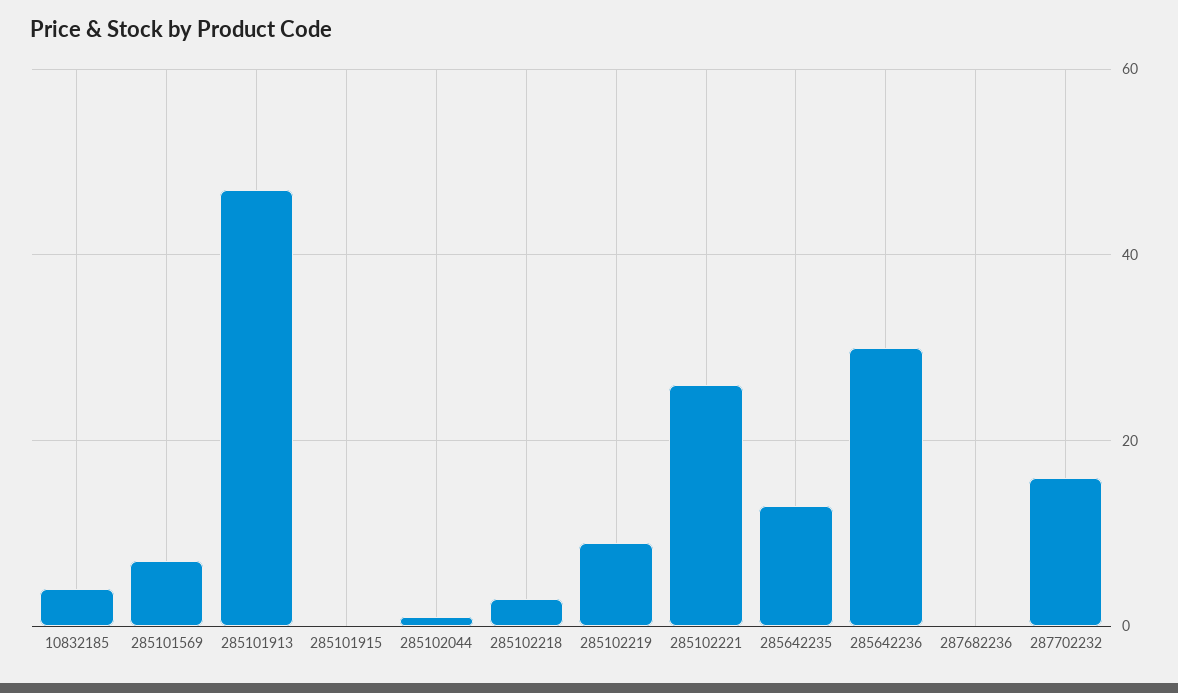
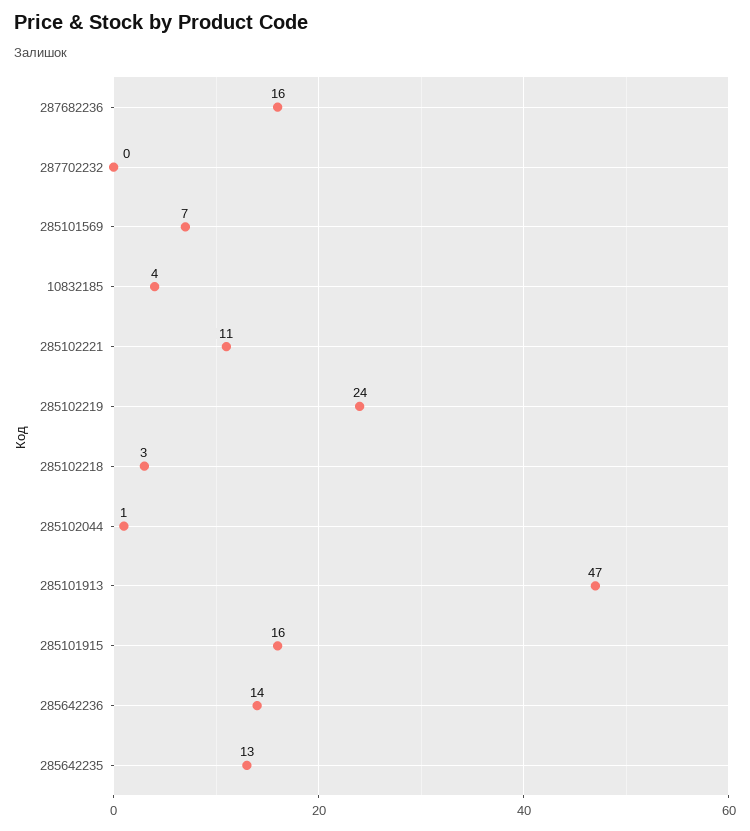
285101915: 0 -> 16
285102219: 10 -> 24
285102221: 25 -> 11
285642236: 30 -> 14
287682236: 0 -> 16
287702232: 15 -> 0

